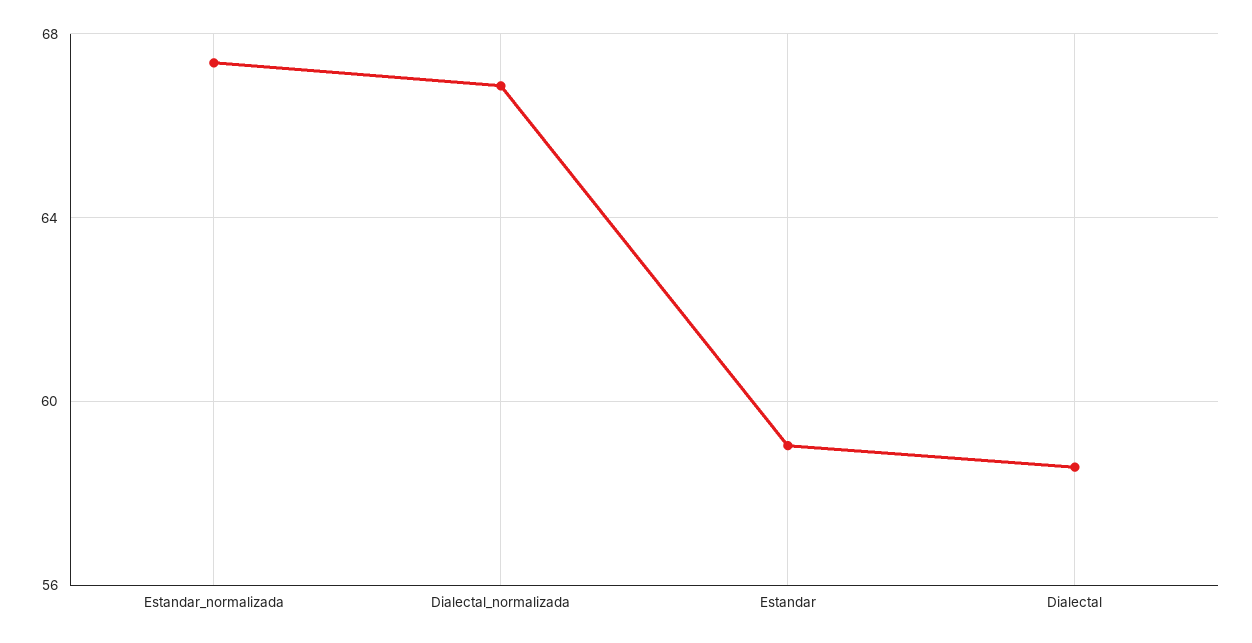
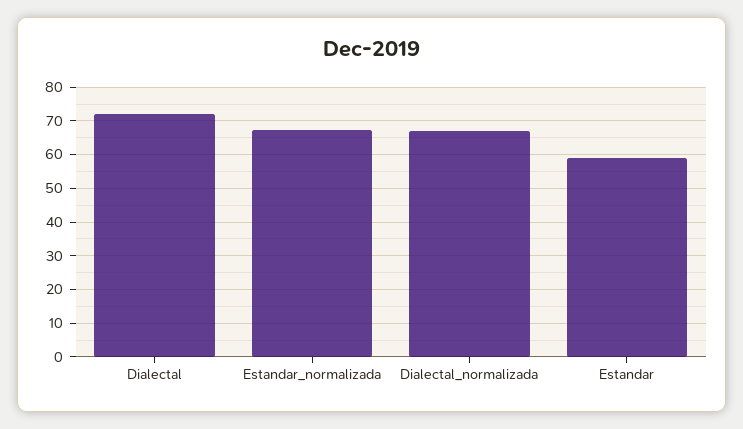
Dialectal: 58.5 -> 72

